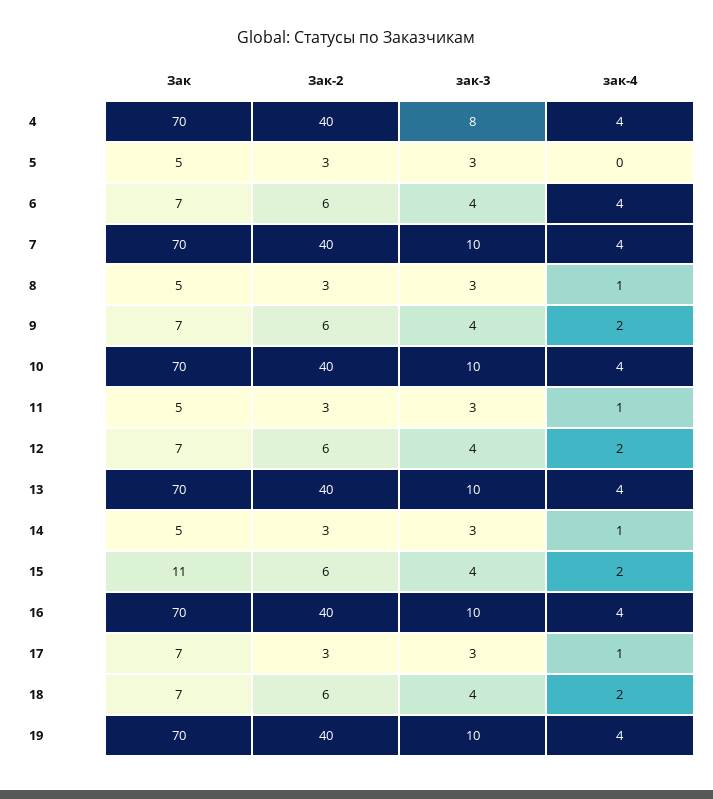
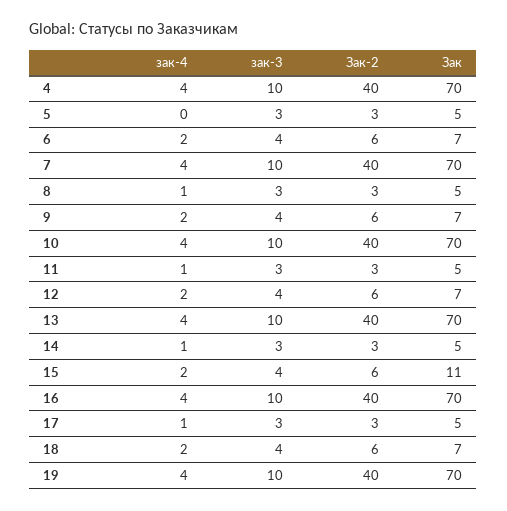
зак-3, 4: 8 -> 10
зак-4, 6: 4 -> 2
Зак, 17: 7 -> 5

